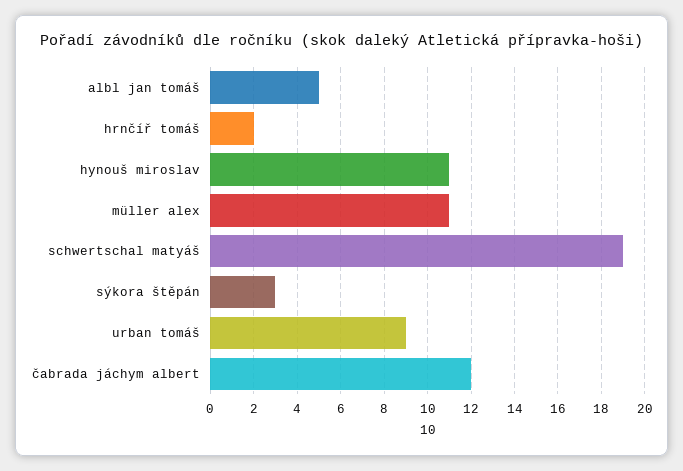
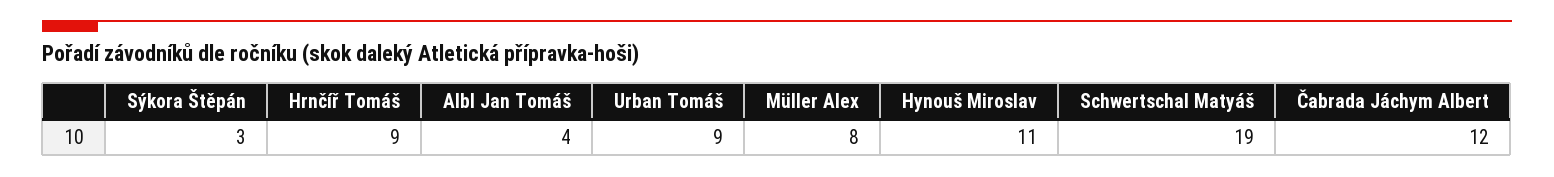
albl jan tomáš: 5 -> 4
hrnčíř tomáš: 2 -> 9
müller alex: 11 -> 8

